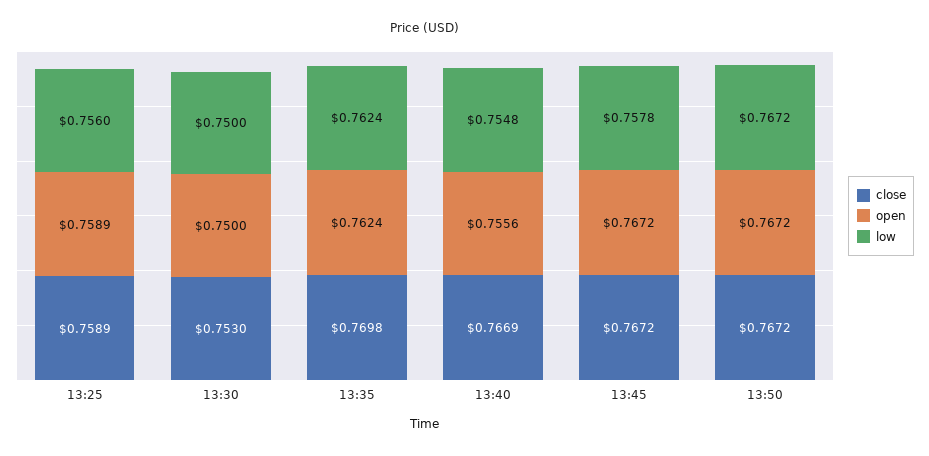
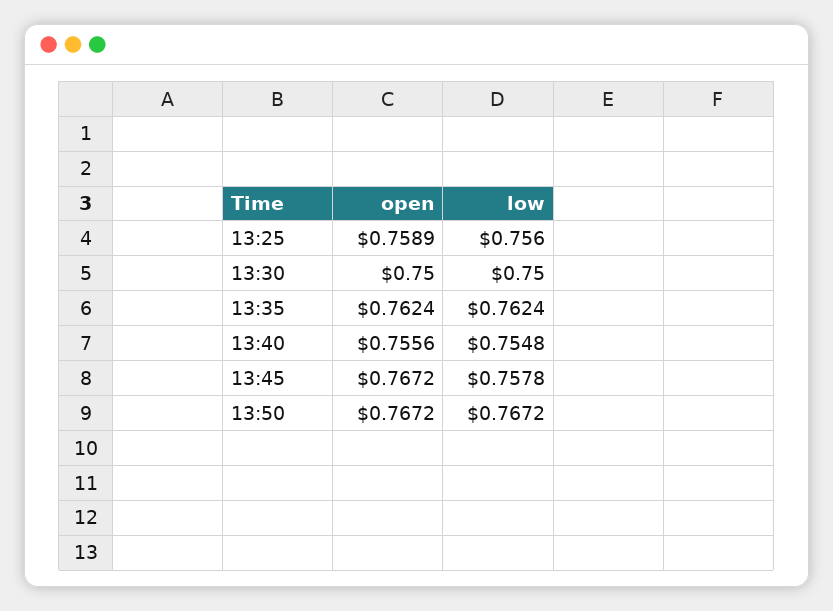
close, 13:25: 0.7589 -> none
close, 13:30: 0.753 -> none
close, 13:35: 0.7698 -> none
close, 13:40: 0.7669 -> none
close, 13:45: 0.7672 -> none
close, 13:50: 0.7672 -> none

